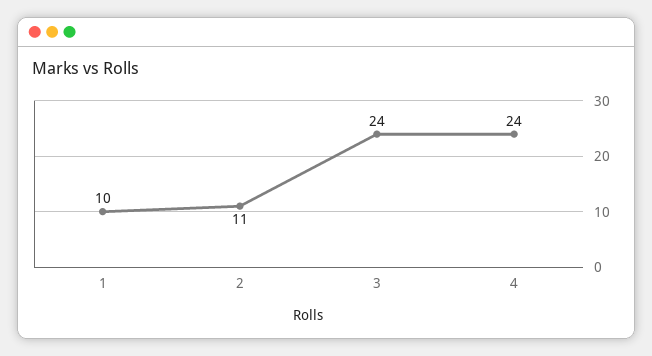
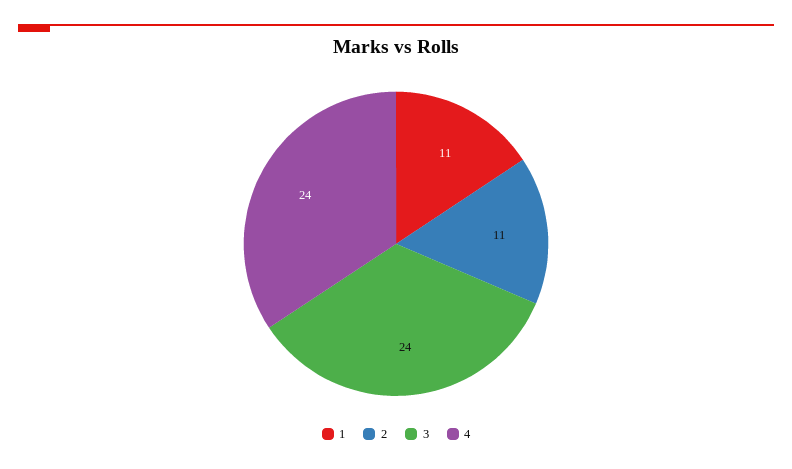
1: 10 -> 11

